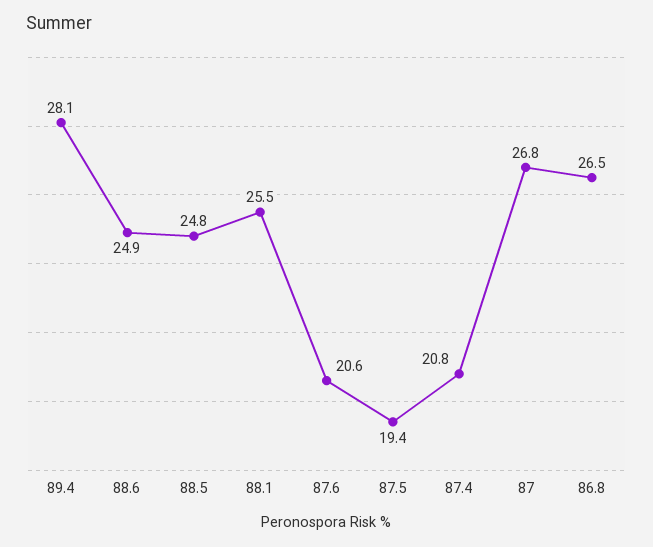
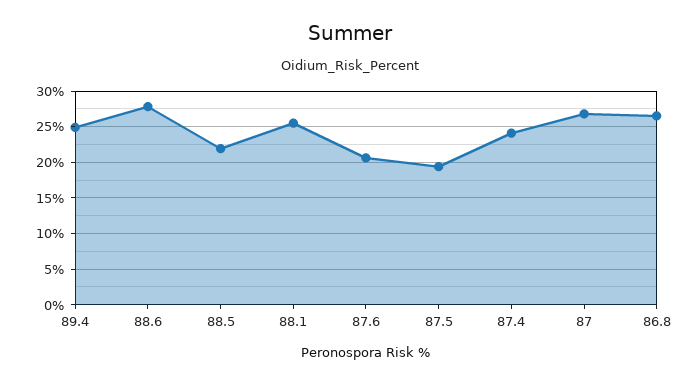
89.4: 28.1 -> 25
88.6: 24.9 -> 28
88.5: 24.8 -> 22
87.4: 20.8 -> 24

